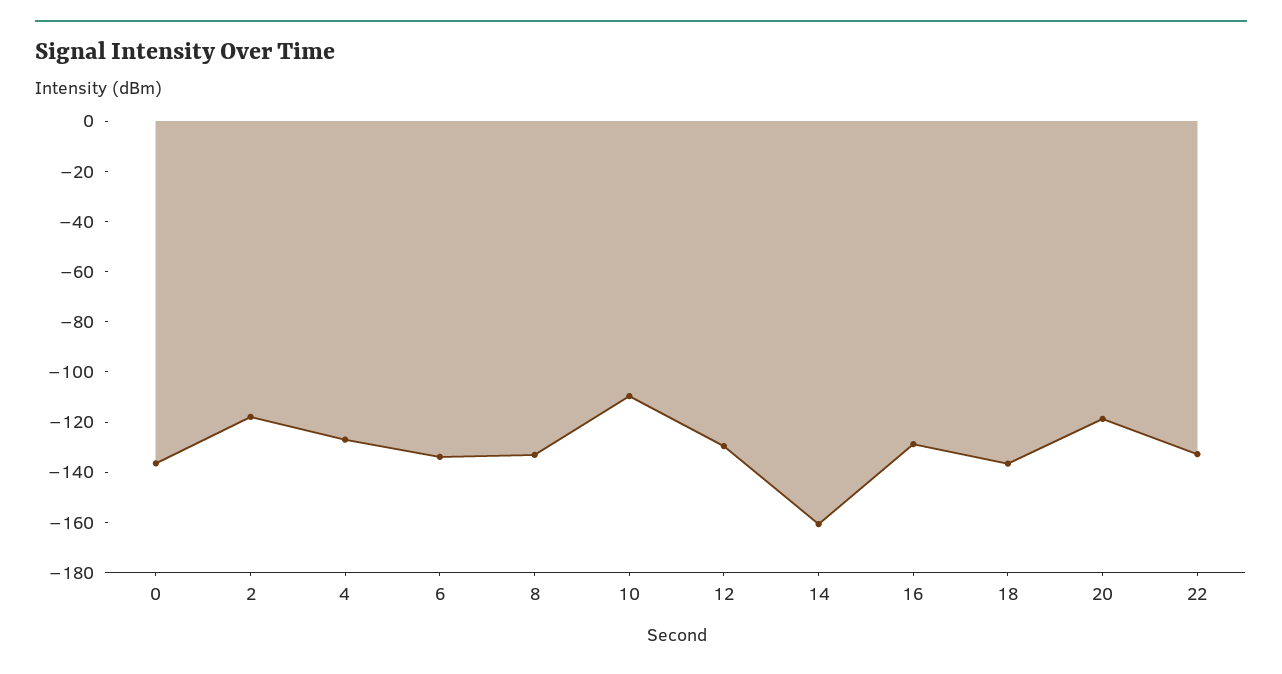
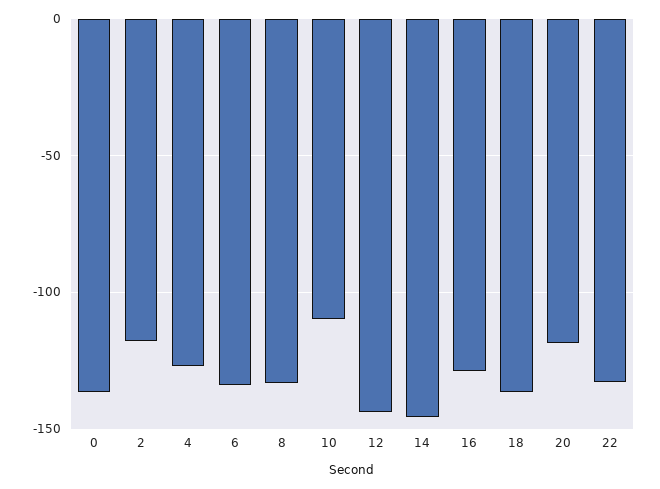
12: -130 -> -145
14: -160 -> -145

